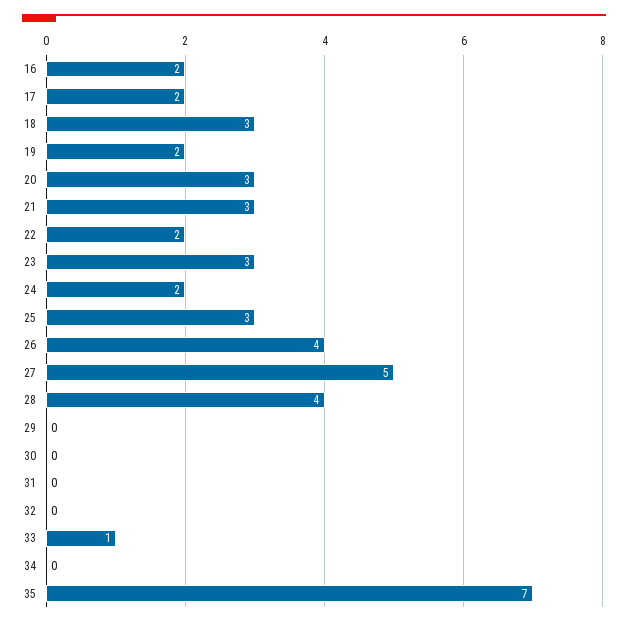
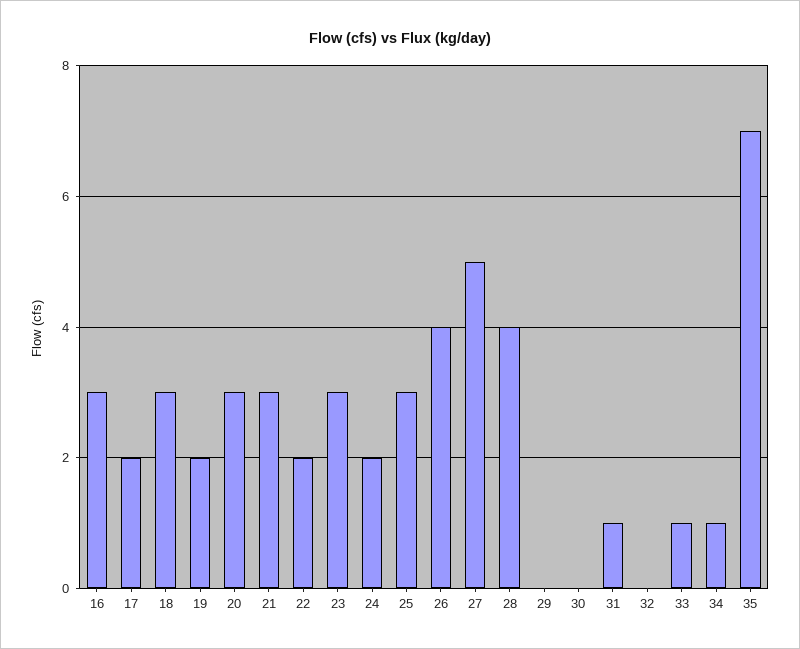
16: 2 -> 3
31: 0 -> 1
34: 0 -> 1

